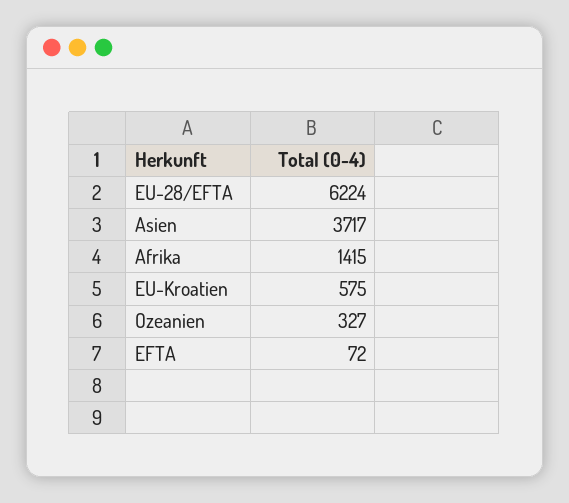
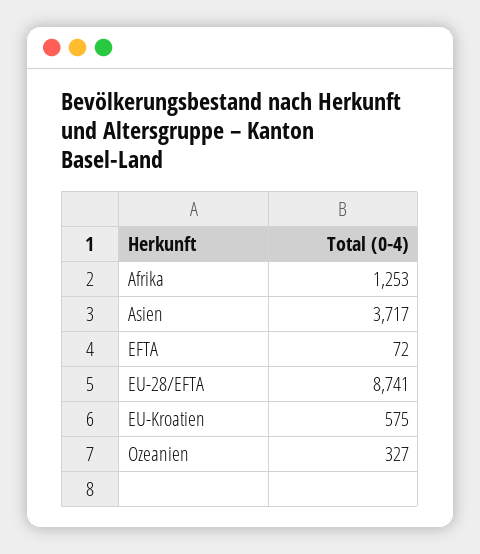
EU-28/EFTA: 6224 -> 8741
Afrika: 1415 -> 1253

